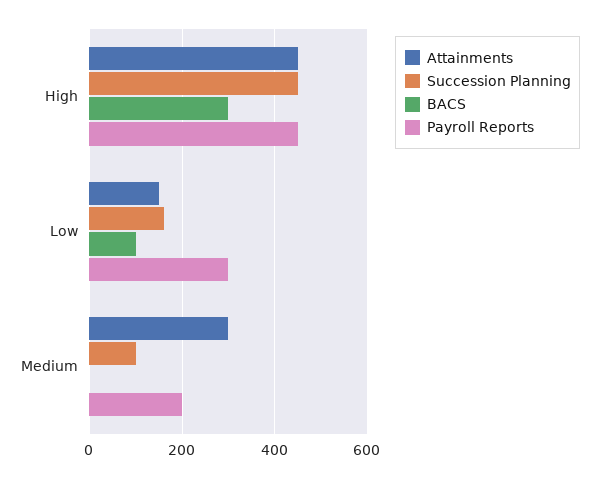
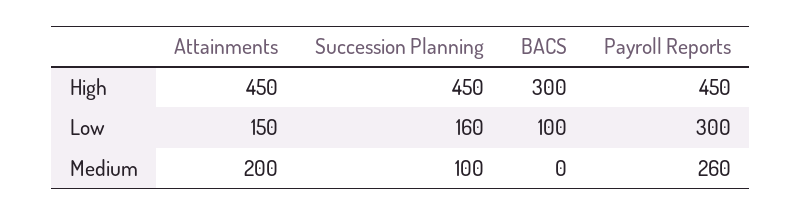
Attainments, Medium: 300 -> 200
Payroll Reports, Medium: 200 -> 260

